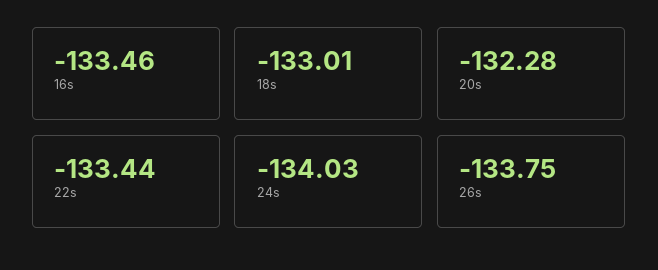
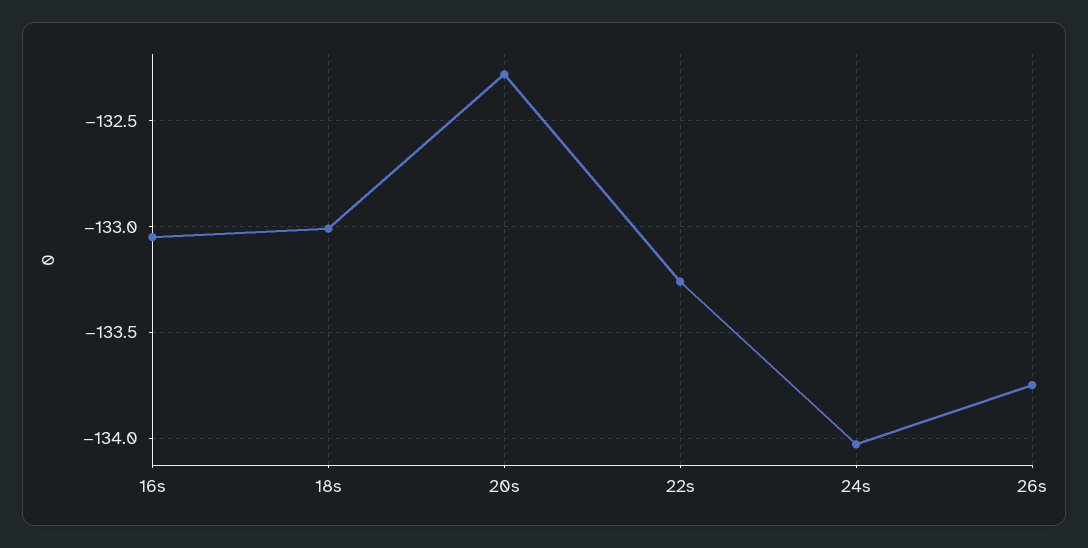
16s: -133.46 -> -133.05
22s: -133.44 -> -133.25

